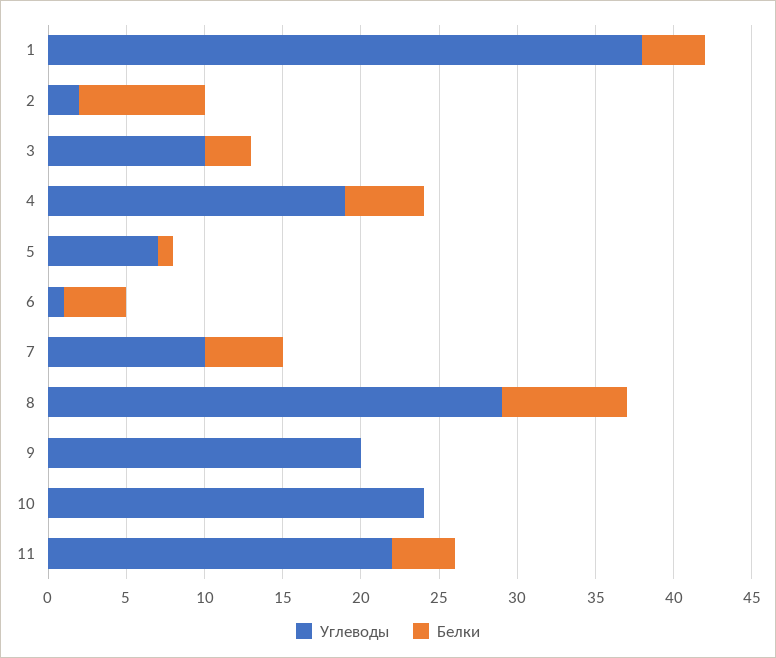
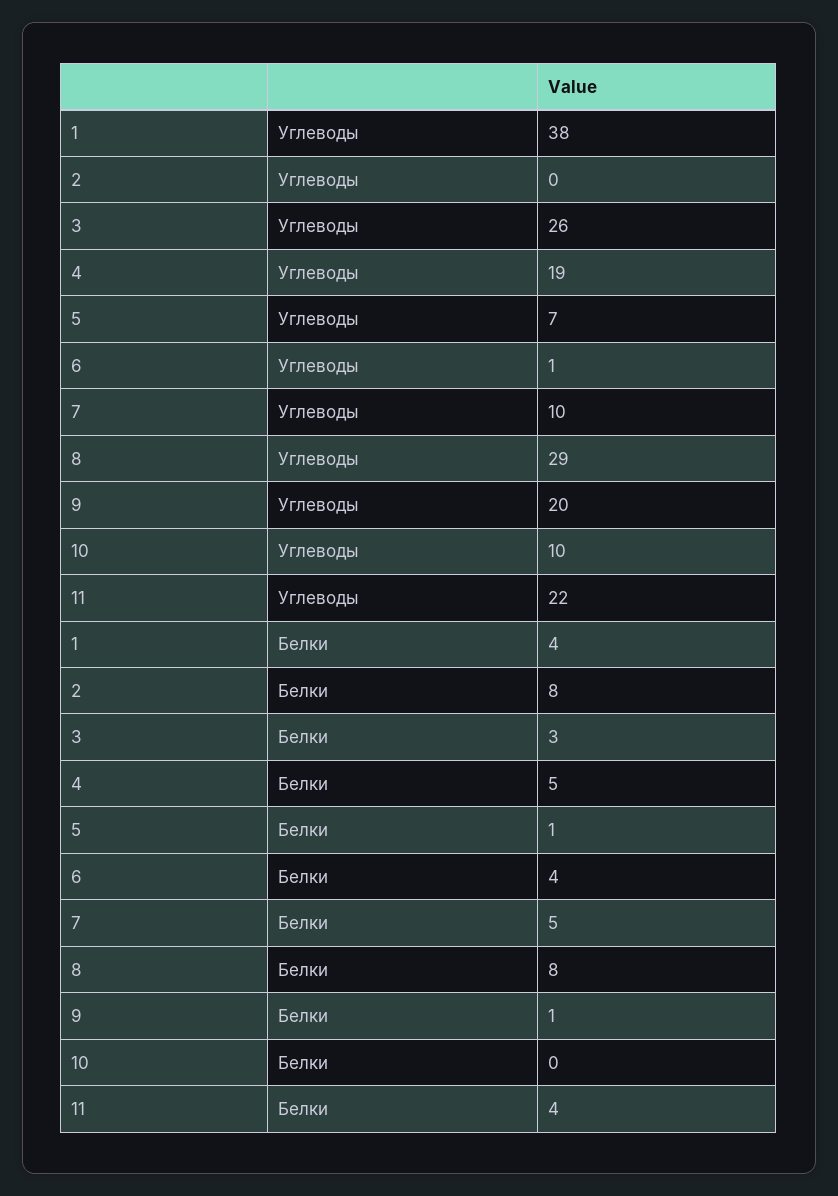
Углеводы, 2: 2 -> 0
Углеводы, 3: 10 -> 26
Белки, 9: 0 -> 1
Углеводы, 10: 24 -> 10

